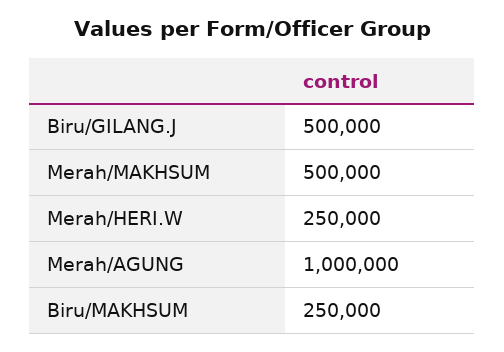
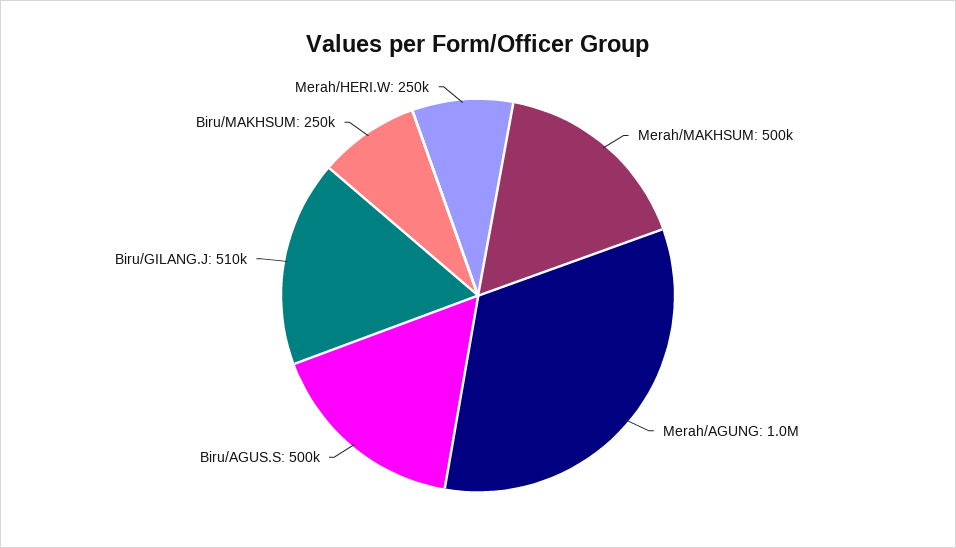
Biru/GILANG.J: 500000 -> 510000
Biru/AGUS.S: none -> 500000

